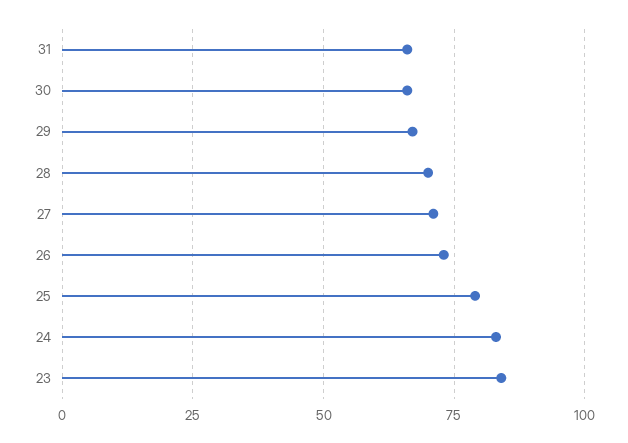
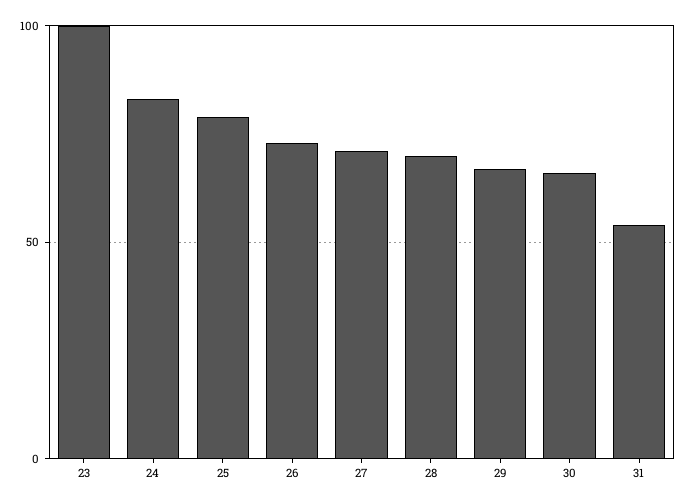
31: 65 -> 55
23: 85 -> 100

